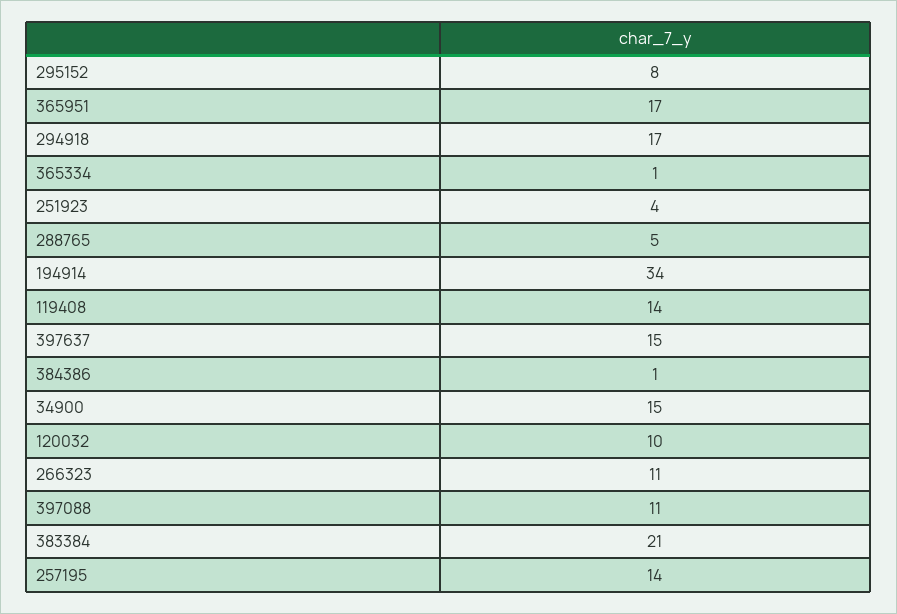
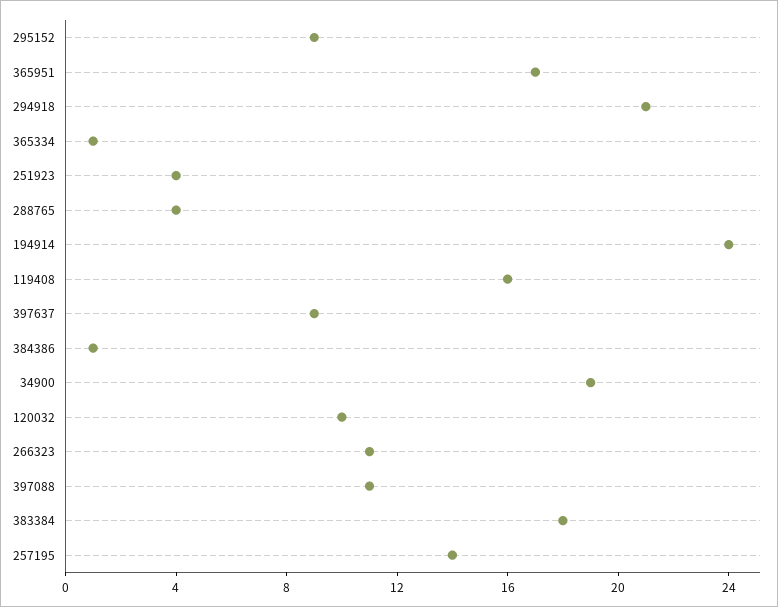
295152: 8 -> 9
294918: 17 -> 21
288765: 5 -> 4
194914: 34 -> 24
119408: 14 -> 16
397637: 15 -> 9
34900: 15 -> 19
383384: 21 -> 18

